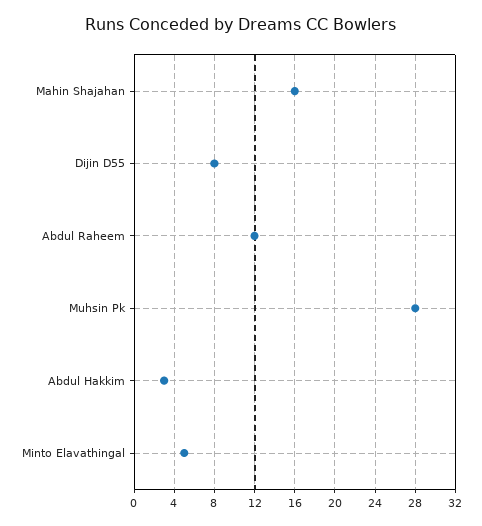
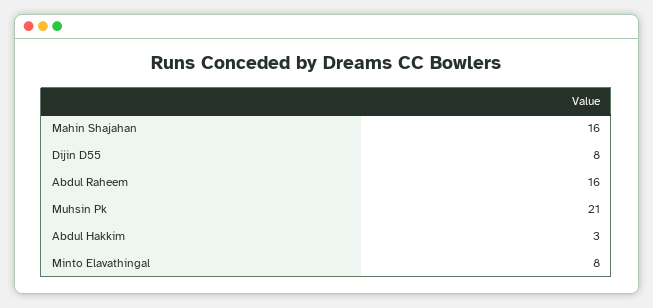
Abdul Raheem: 12 -> 16
Muhsin Pk: 28 -> 21
Minto Elavathingal: 5 -> 8

